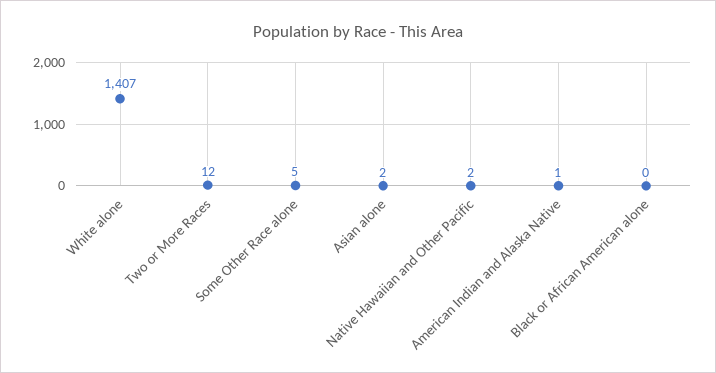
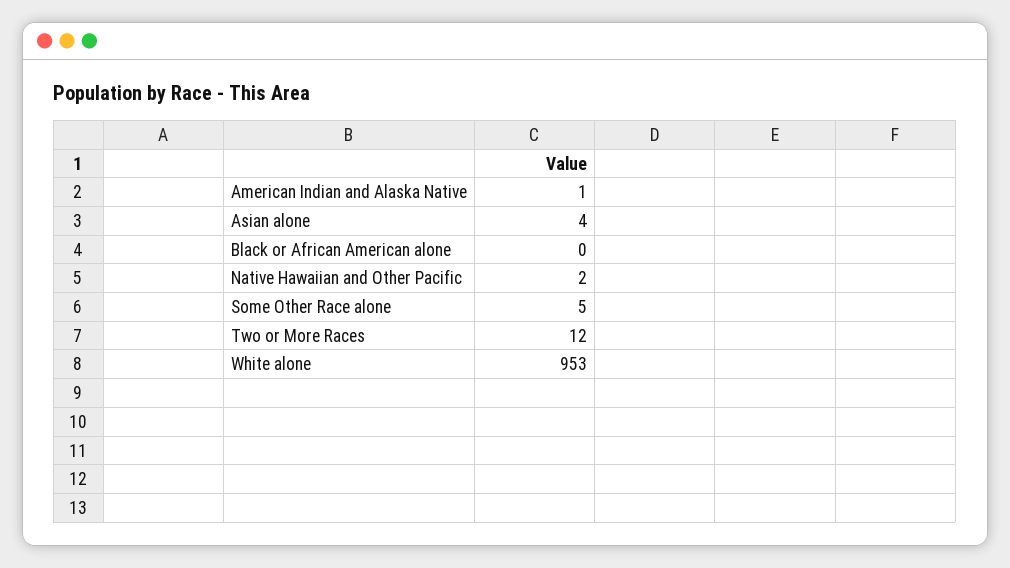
White alone: 1407 -> 953
Asian alone: 2 -> 4

